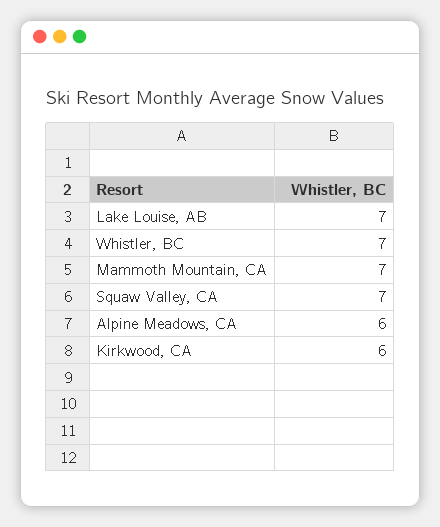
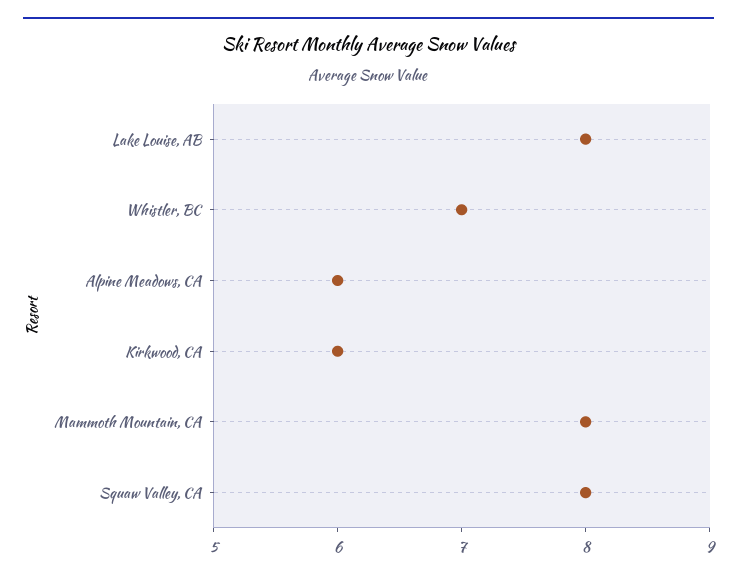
Lake Louise, AB: 7 -> 8
Mammoth Mountain, CA: 7 -> 8
Squaw Valley, CA: 7 -> 8

